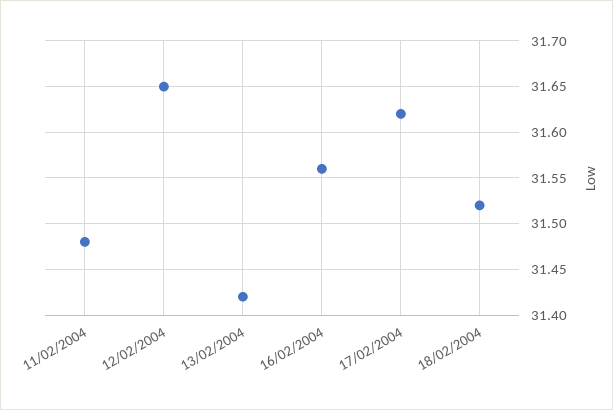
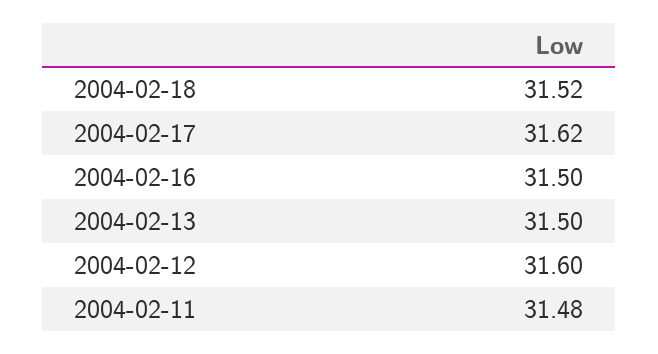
12/02/2004: 31.65 -> 31.6
13/02/2004: 31.42 -> 31.5
16/02/2004: 31.56 -> 31.5

